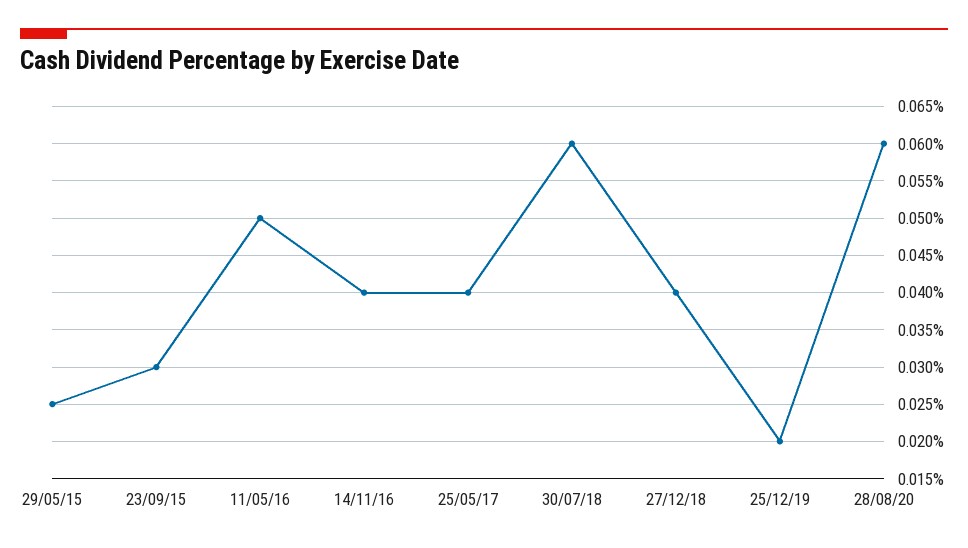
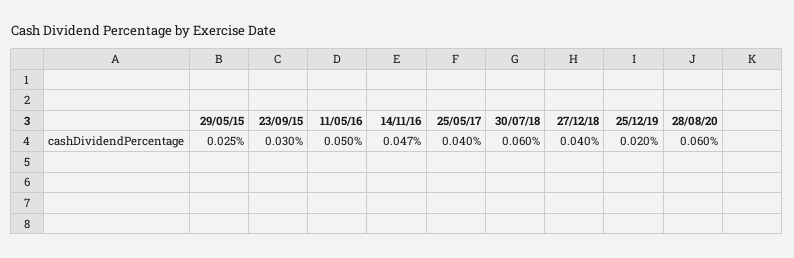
14/11/16: 0.04 -> 0.047

